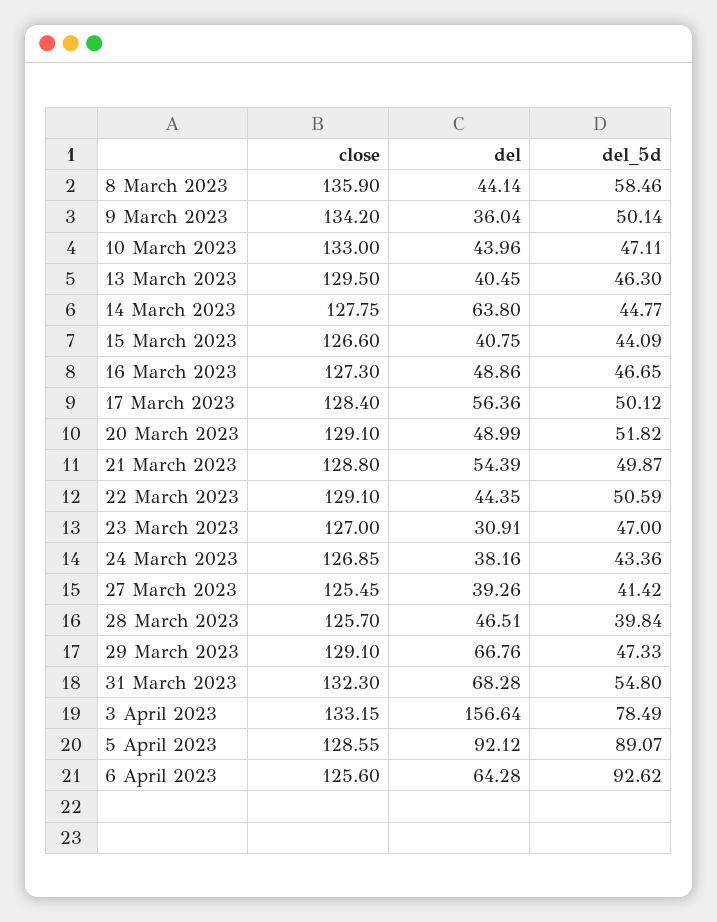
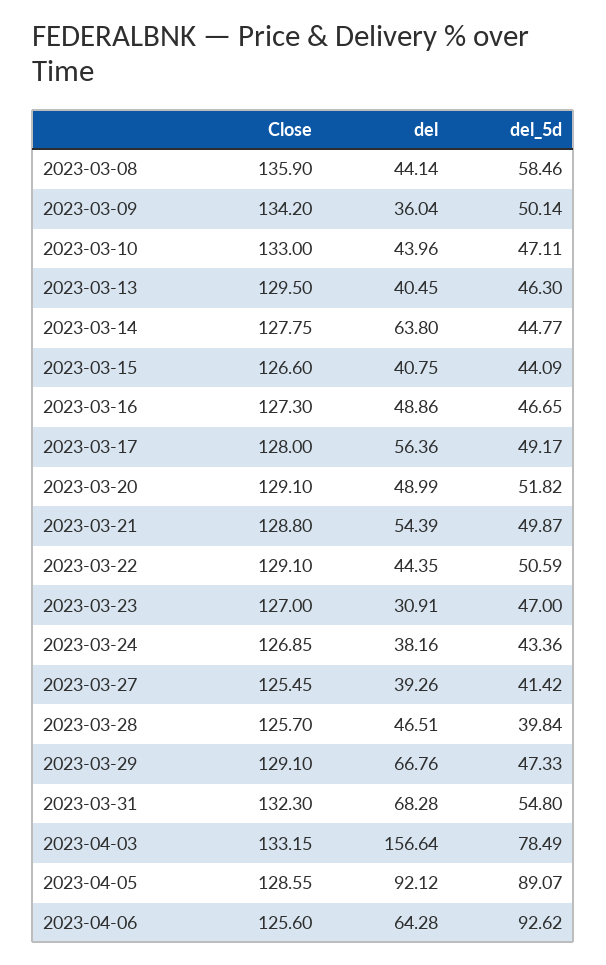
close, 17 March 2023: 128.4 -> 128
del_5d, 17 March 2023: 50.12 -> 49.17

